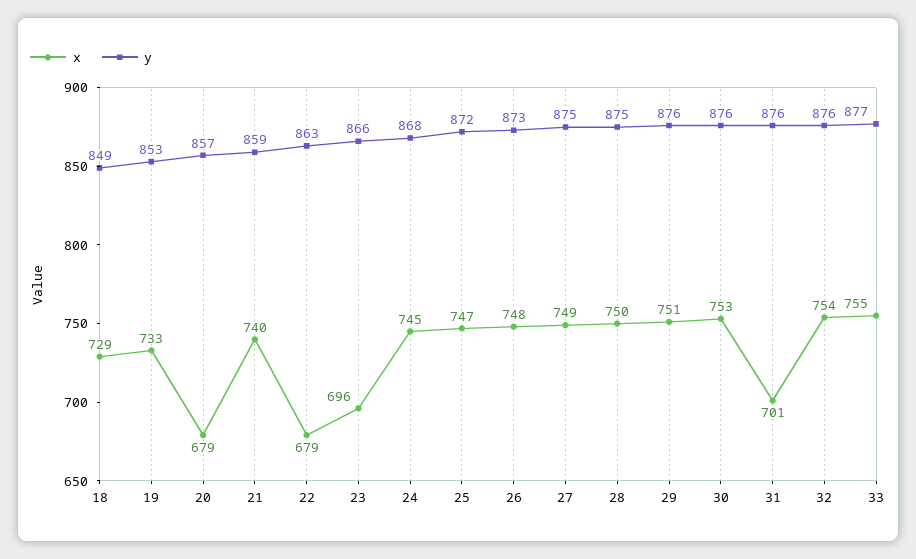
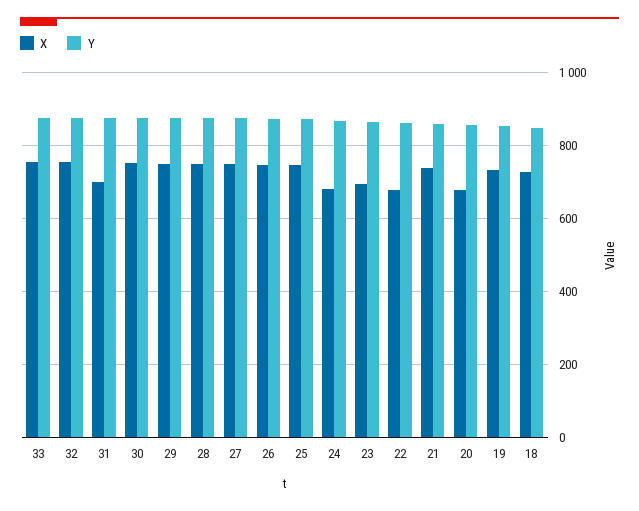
x, 24: 745 -> 680

